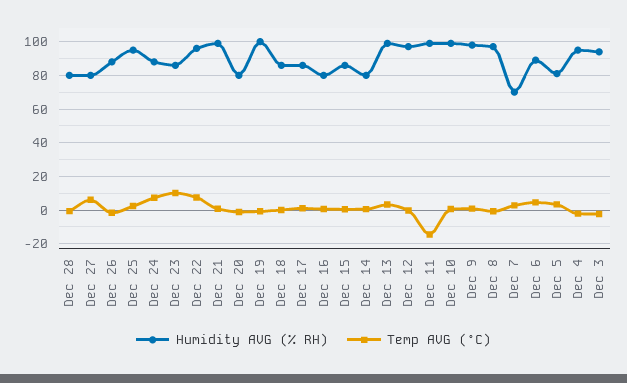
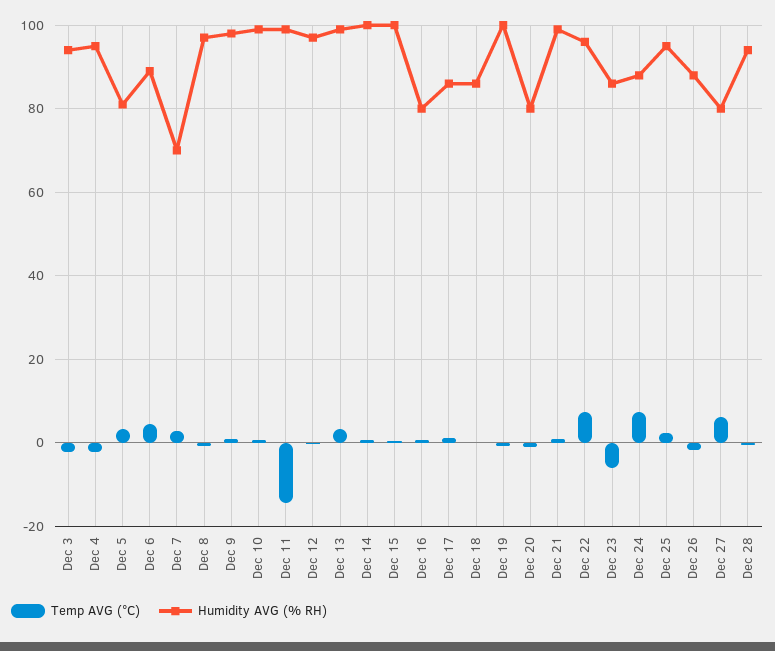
Humidity AVG (% RH), Dec 28: 80 -> 94
Temp AVG (°C), Dec 23: 10 -> -6
Humidity AVG (% RH), Dec 15: 85 -> 100
Humidity AVG (% RH), Dec 14: 80 -> 100

